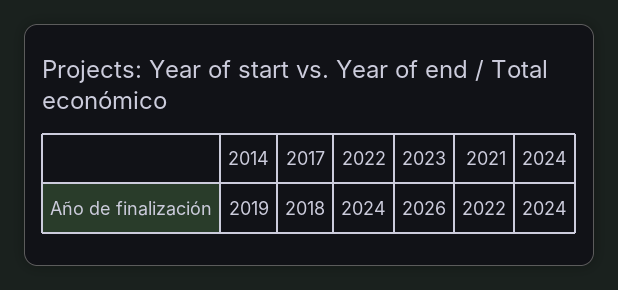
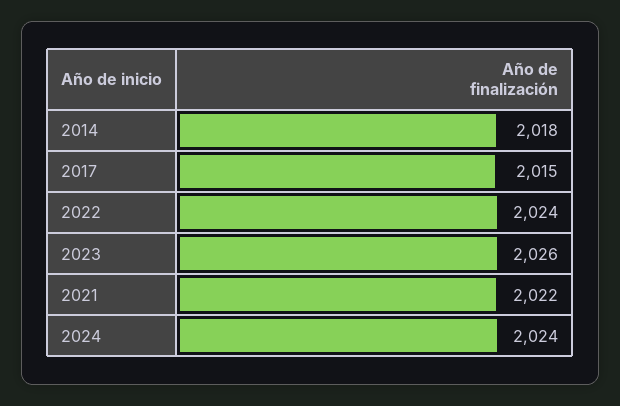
2014: 2019 -> 2018
2017: 2018 -> 2015

